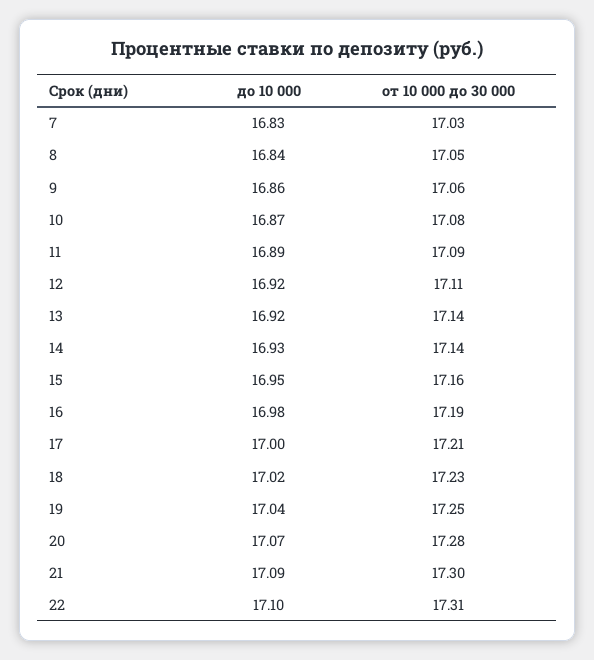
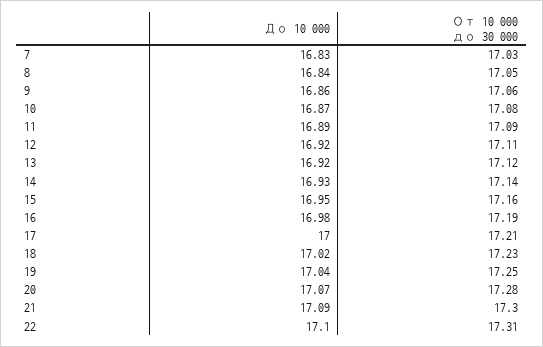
от 10 000 до 30 000, 13: 17.14 -> 17.12

